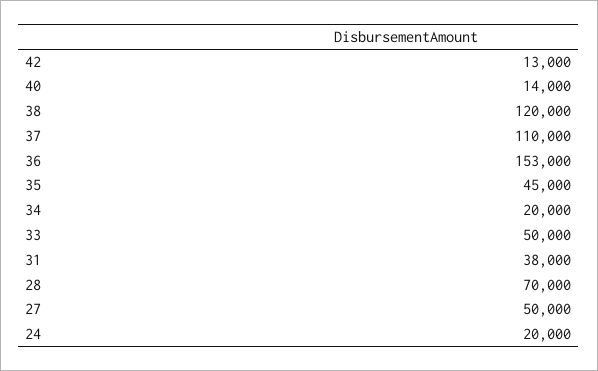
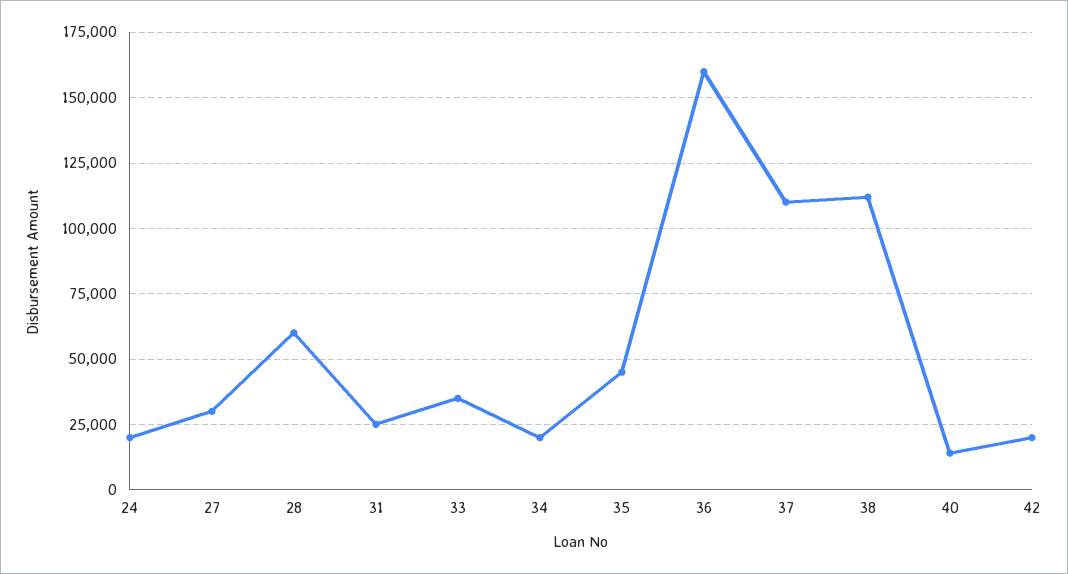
42: 13000 -> 20000
38: 120000 -> 112500
36: 153000 -> 160000
33: 50000 -> 35000
31: 38000 -> 25000
28: 70000 -> 60000
27: 50000 -> 30000

